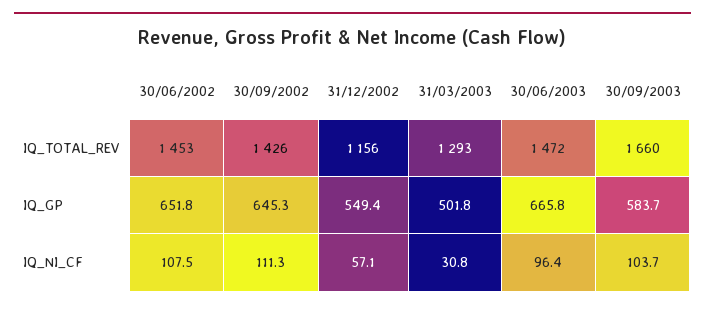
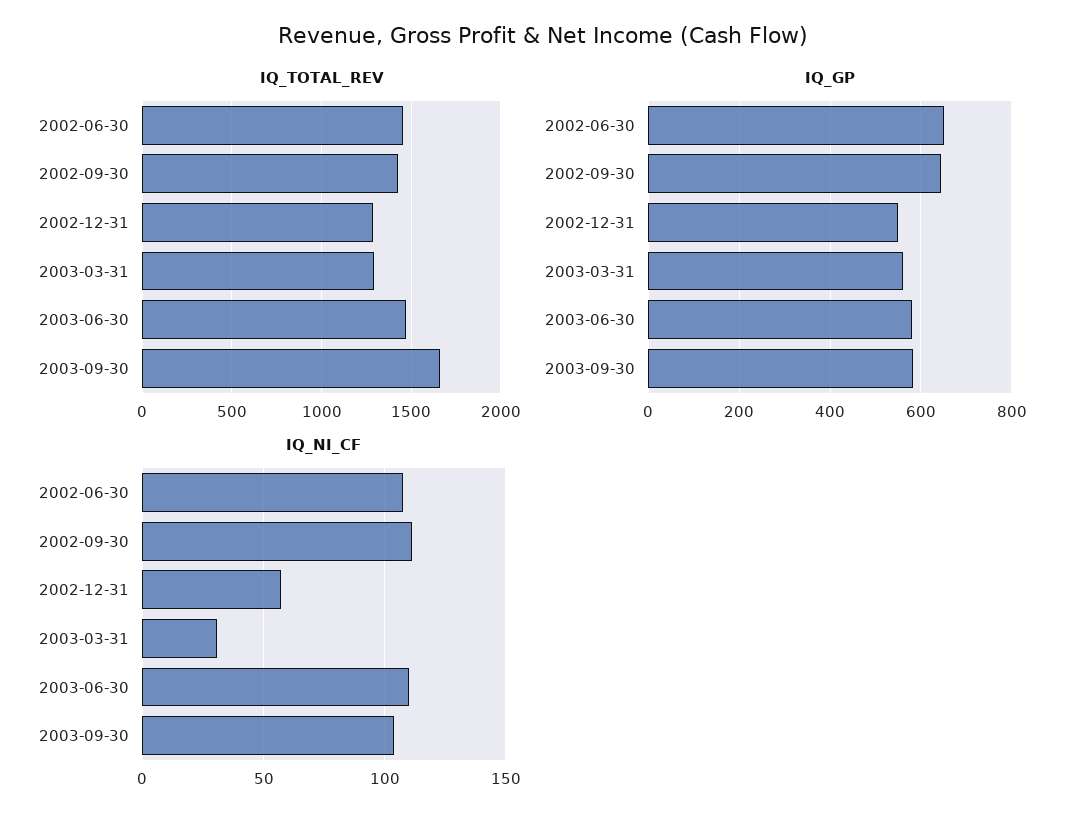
IQ_TOTAL_REV, 31/12/2002: 1156 -> 1300
IQ_GP, 31/03/2003: 501.8 -> 560
IQ_GP, 30/06/2003: 665.8 -> 580
IQ_NI_CF, 30/06/2003: 96.4 -> 110

